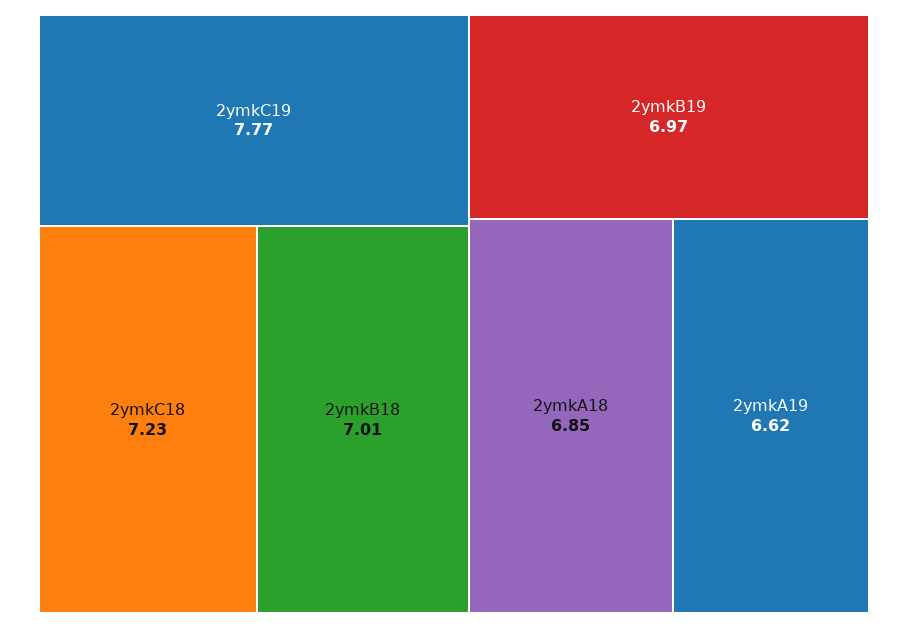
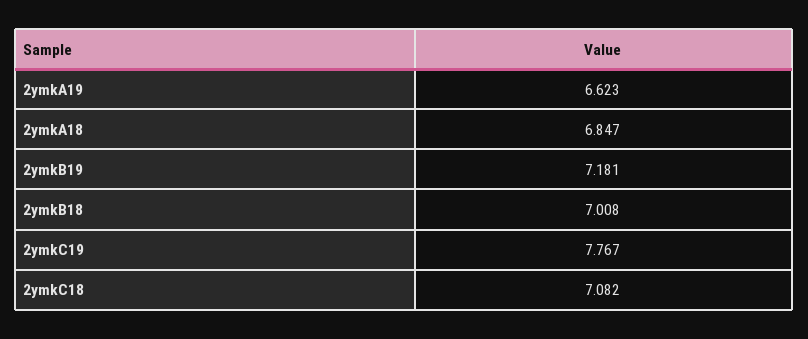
2ymkC18: 7.23 -> 7.082
2ymkB19: 6.97 -> 7.181

